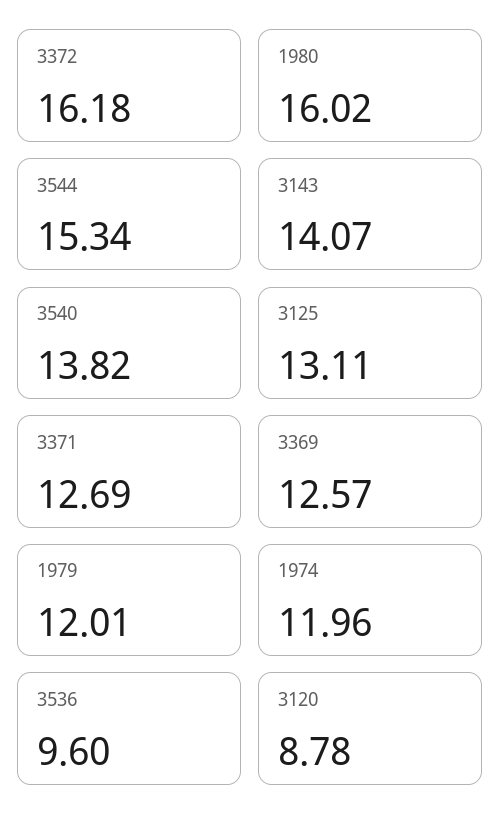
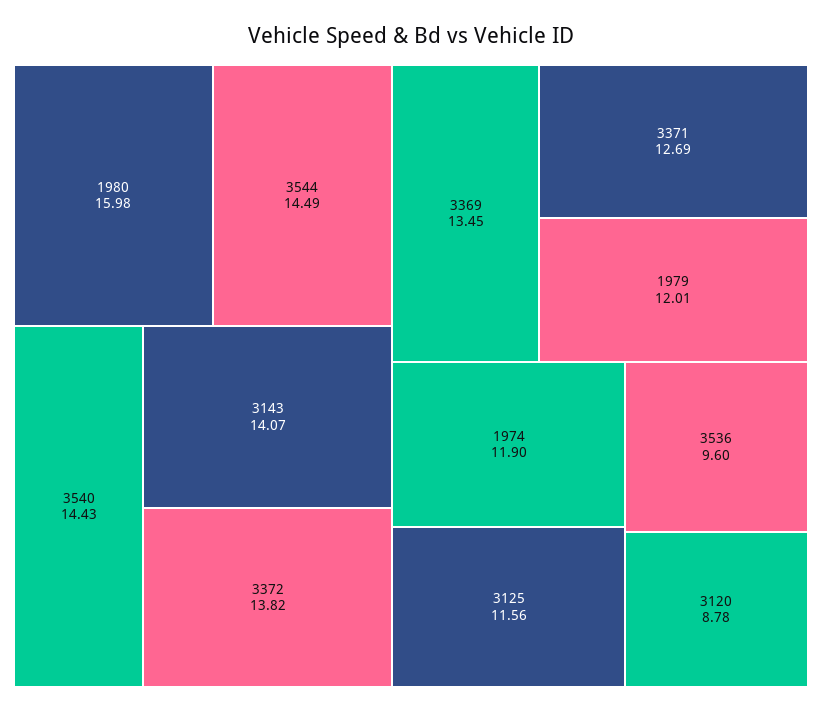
3372: 16.18 -> 13.82
1980: 16.02 -> 15.98
3544: 15.34 -> 14.49
3540: 13.82 -> 14.43
3125: 13.11 -> 11.56
3369: 12.57 -> 13.45
1974: 11.96 -> 11.9

